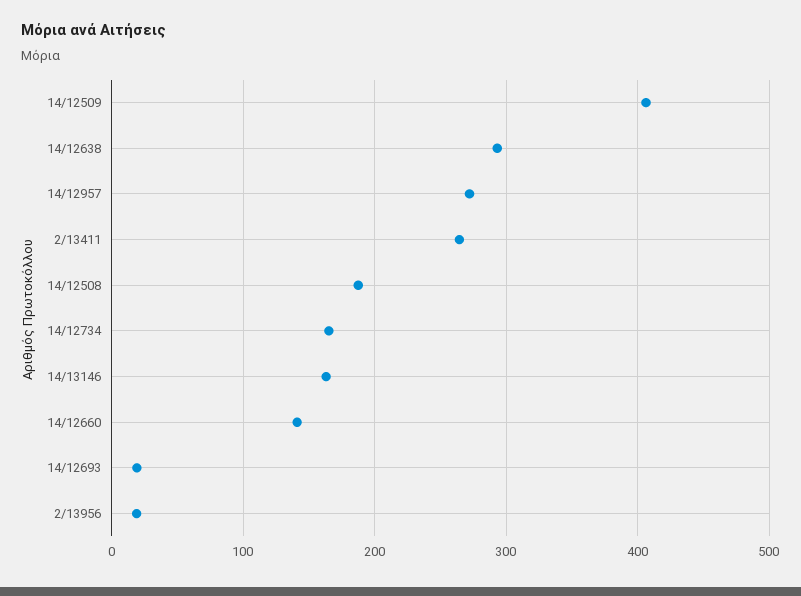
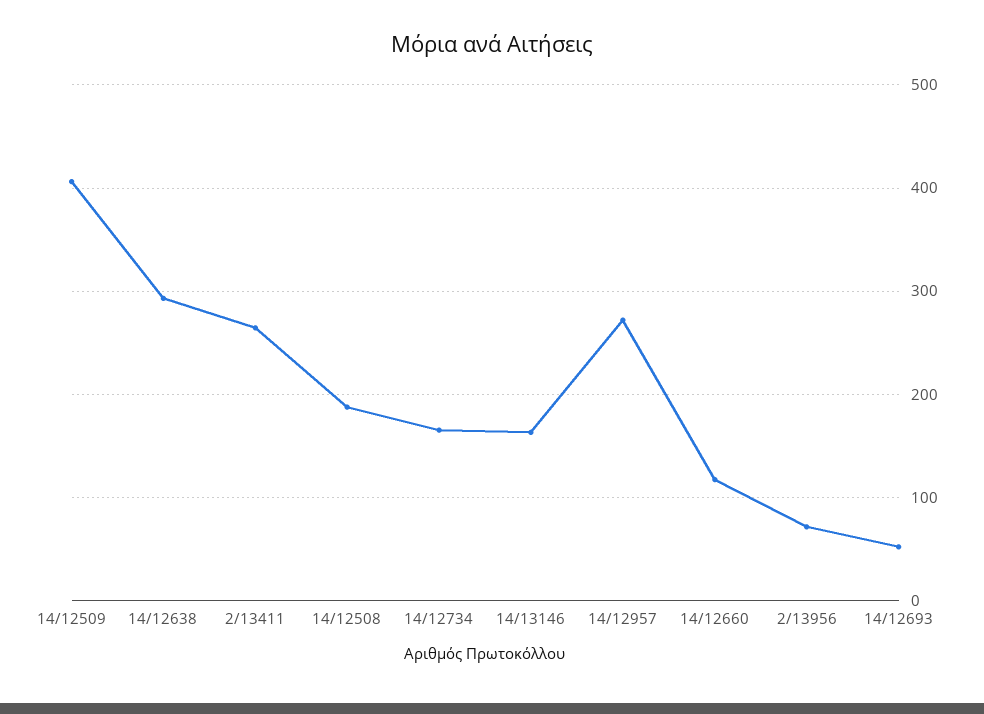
14/12660: 140 -> 120
14/12693: 20 -> 50
2/13956: 20 -> 70

